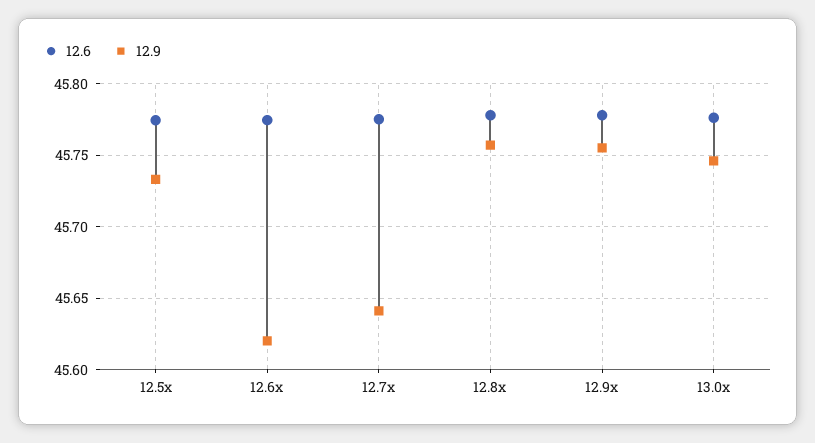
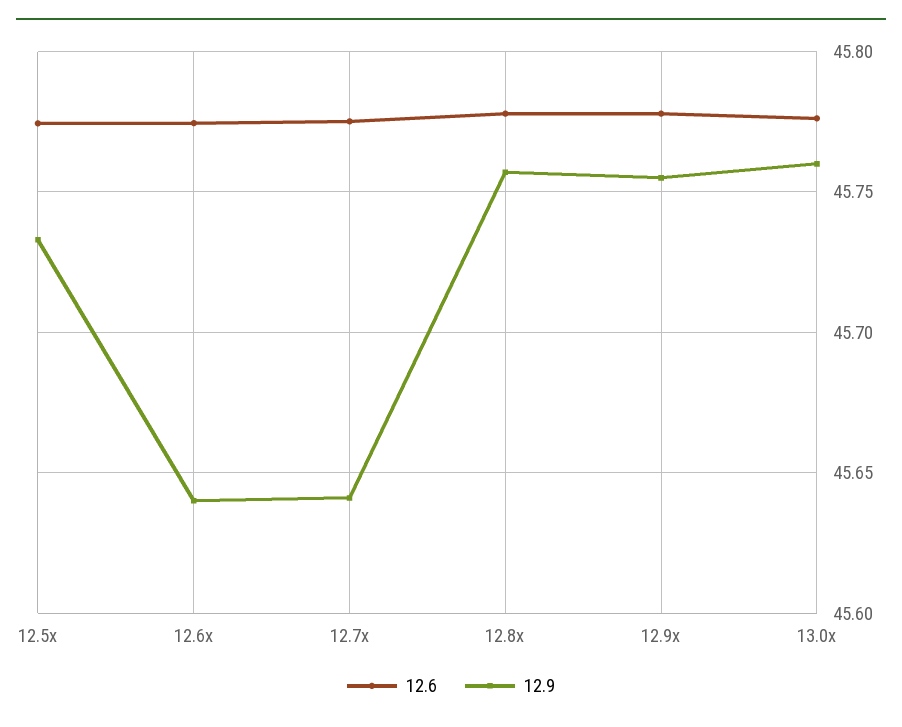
12.9, 12.6x: 45.62 -> 45.64
12.9, 13.0x: 45.745 -> 45.76

